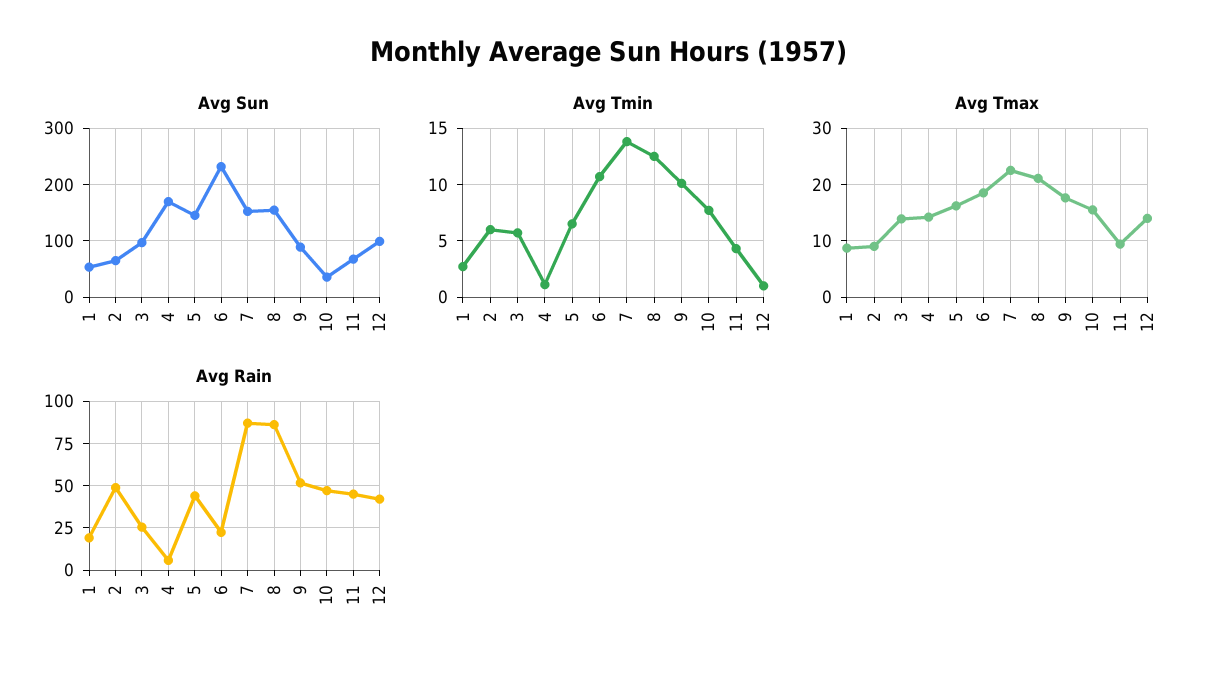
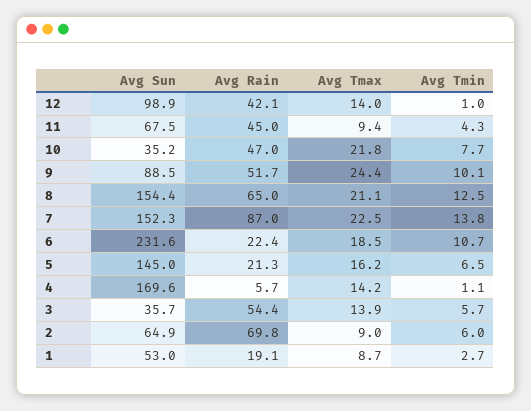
Avg Sun, 3: 100 -> 35.7
Avg Tmax, 9: 18 -> 24.4
Avg Tmax, 10: 16 -> 21.8
Avg Rain, 2: 50 -> 69.8
Avg Rain, 3: 25 -> 54.4
Avg Rain, 5: 45 -> 21.3
Avg Rain, 8: 85 -> 65

